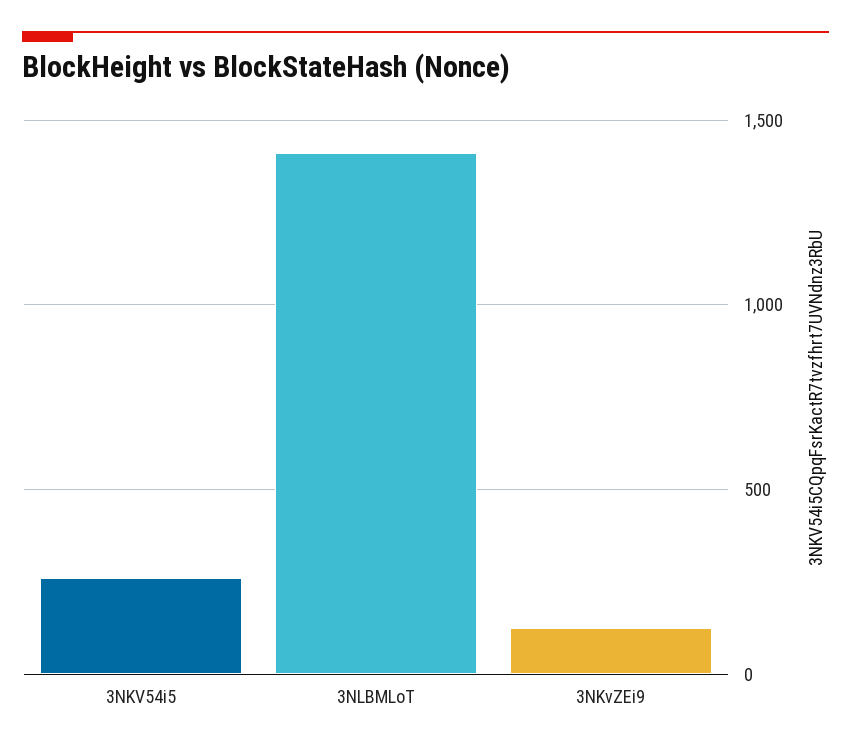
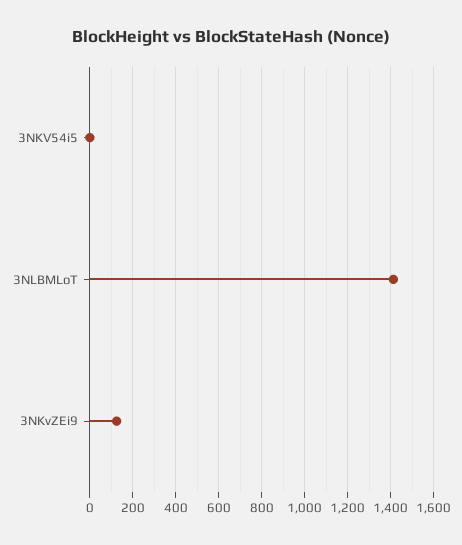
3NKV54i5: 250 -> 0

